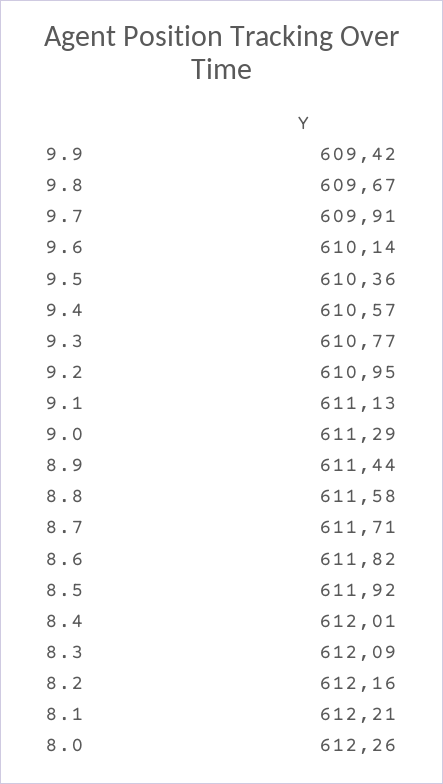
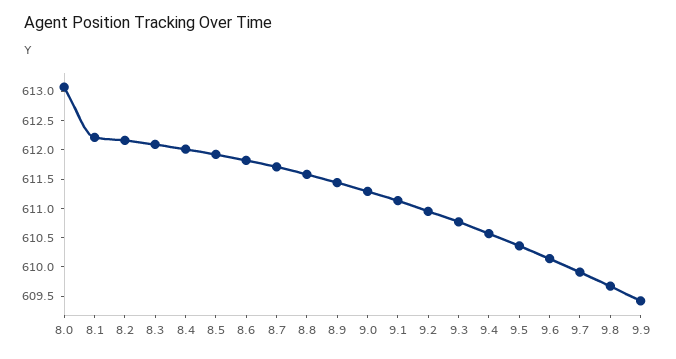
8.0: 612.26 -> 613

